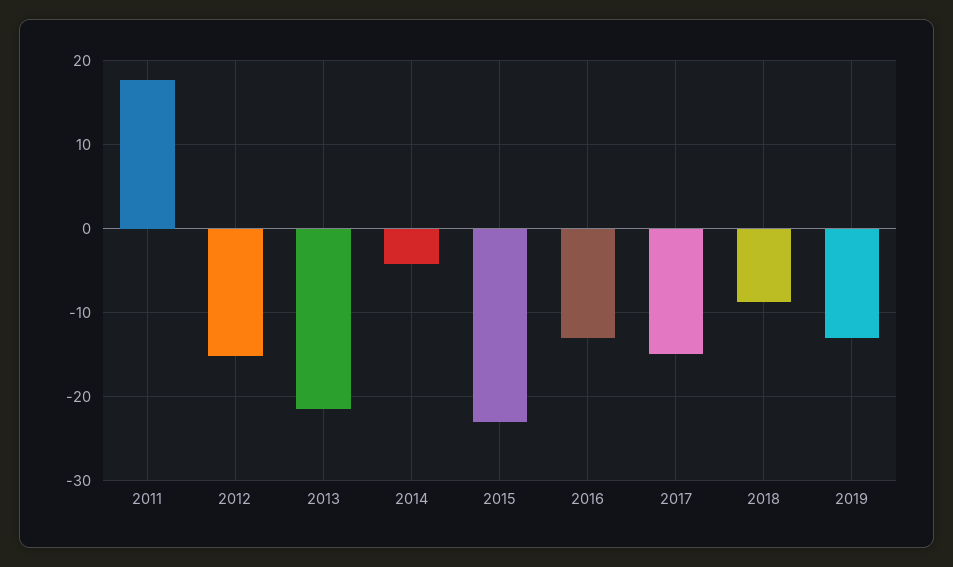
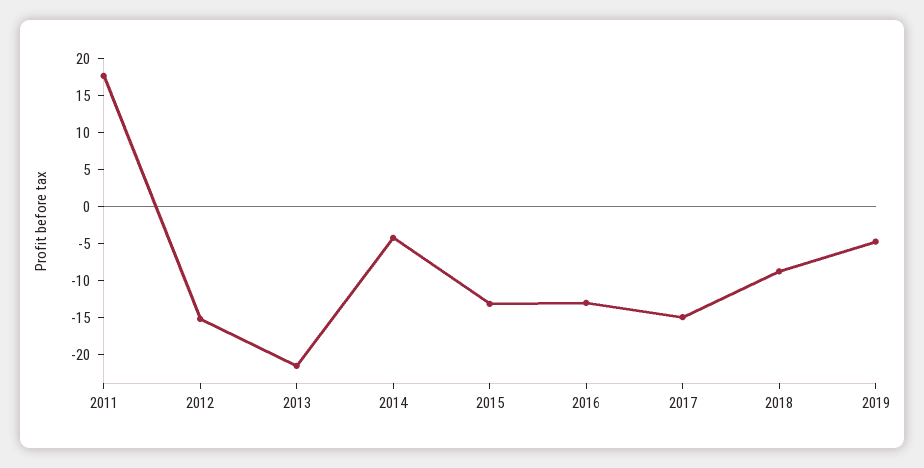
2015: -23 -> -12.5
2019: -13 -> -5

